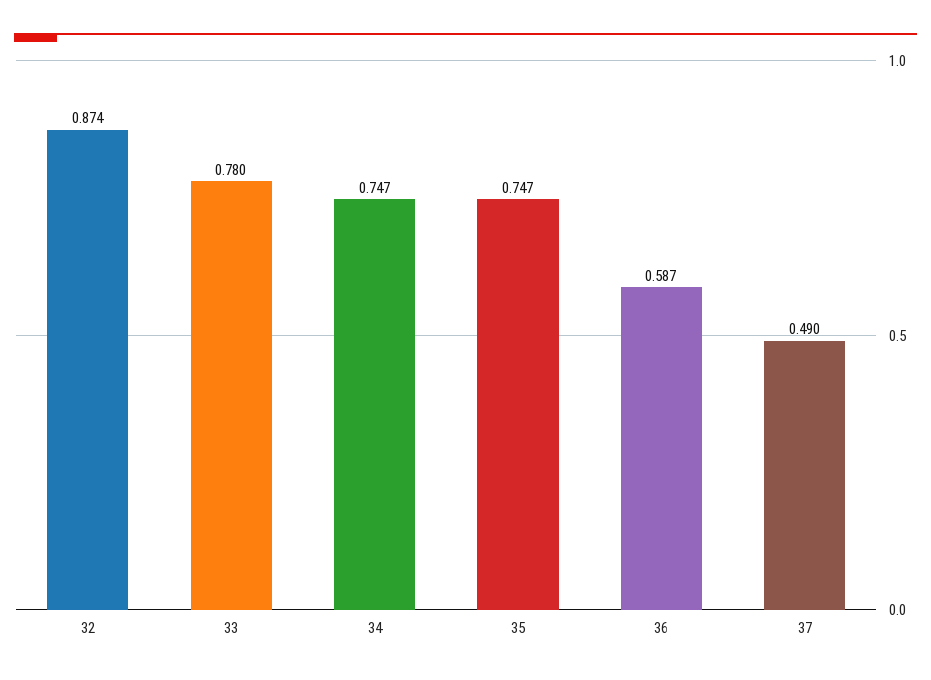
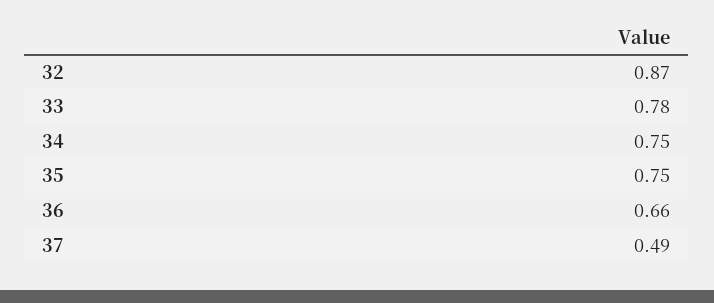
36: 0.587 -> 0.66

